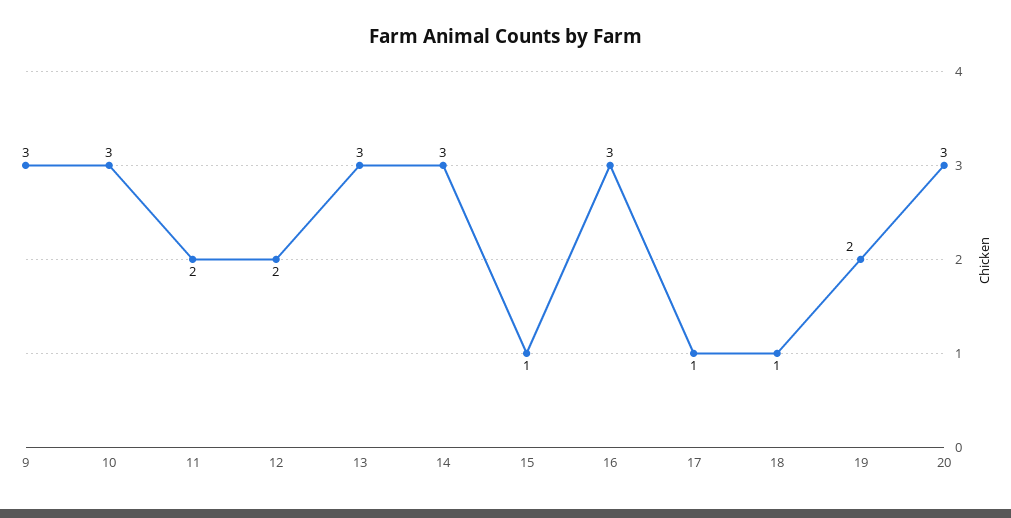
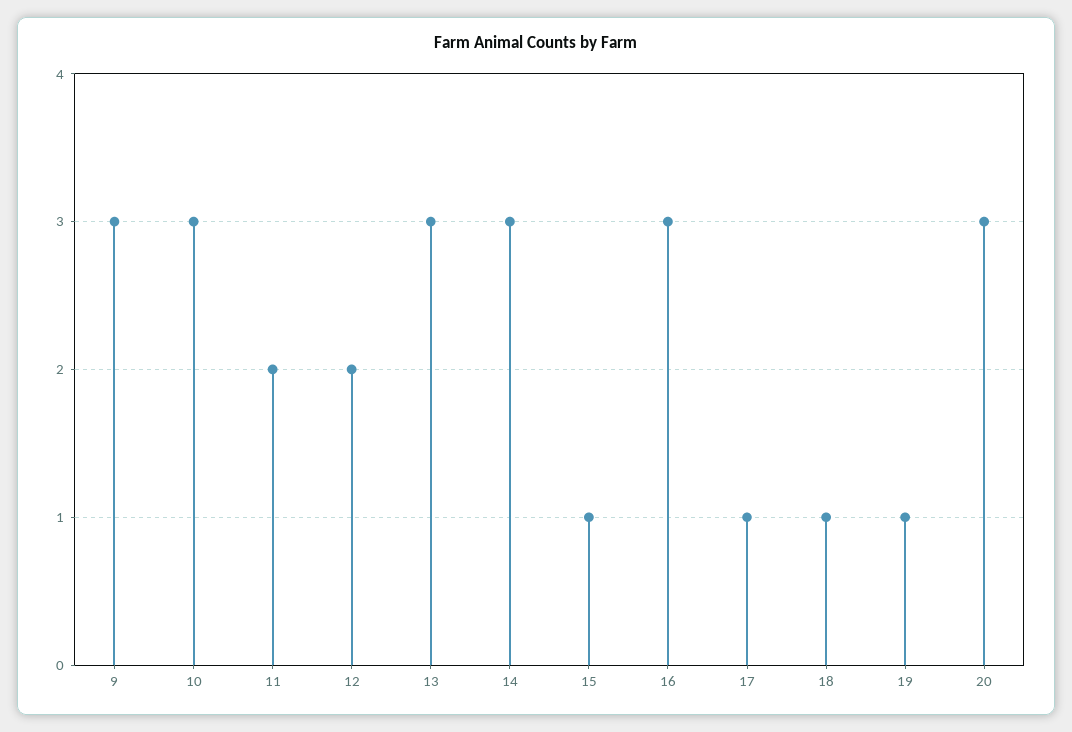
19: 2 -> 1

